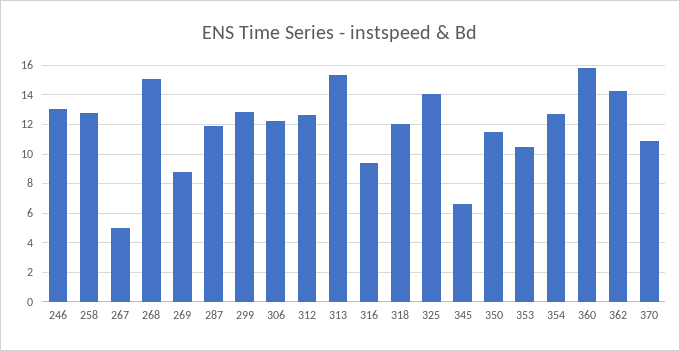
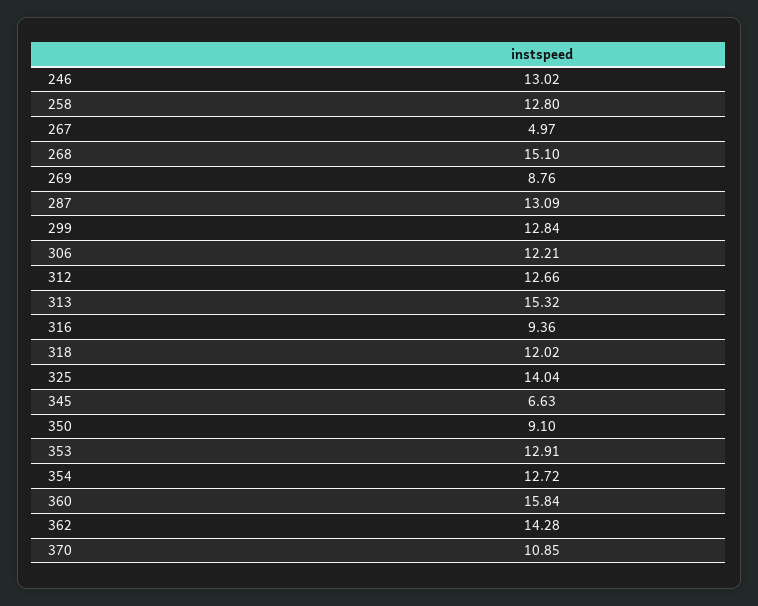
287: 12 -> 13.09
350: 11.5 -> 9.1
353: 10.5 -> 12.91

